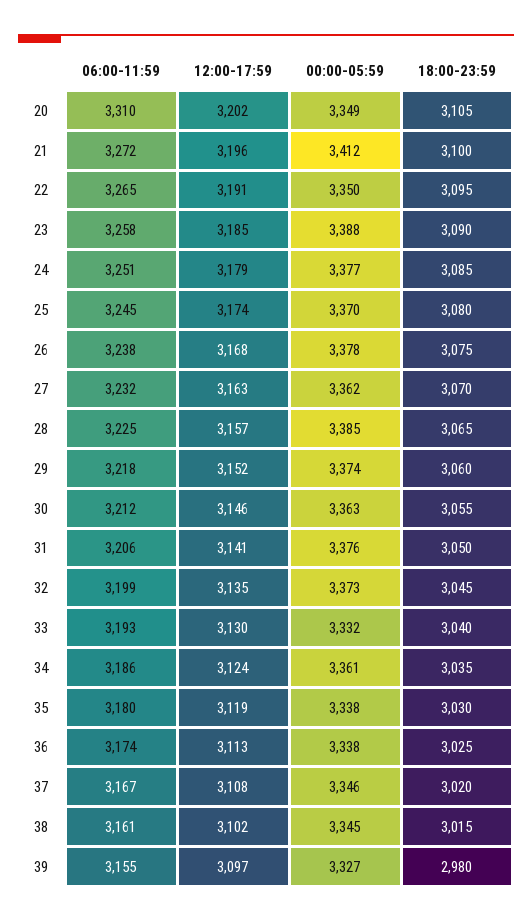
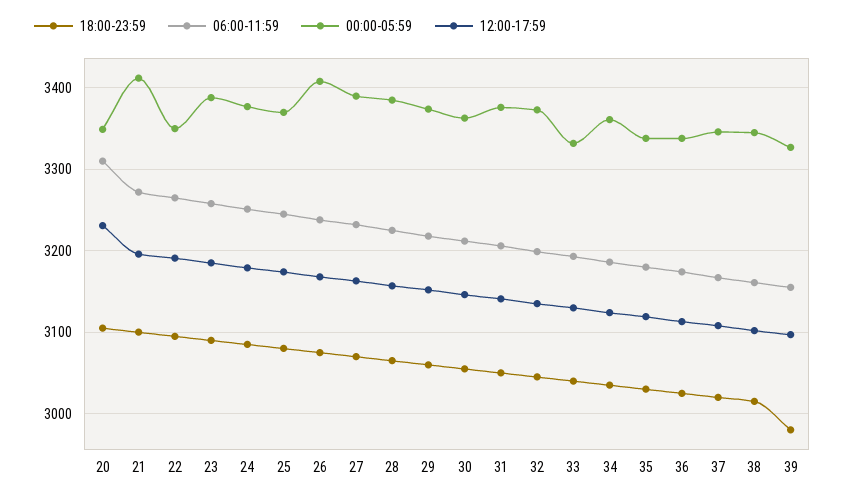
12:00-17:59, 20: 3202 -> 3230
00:00-05:59, 26: 3378 -> 3410
00:00-05:59, 27: 3362 -> 3390

